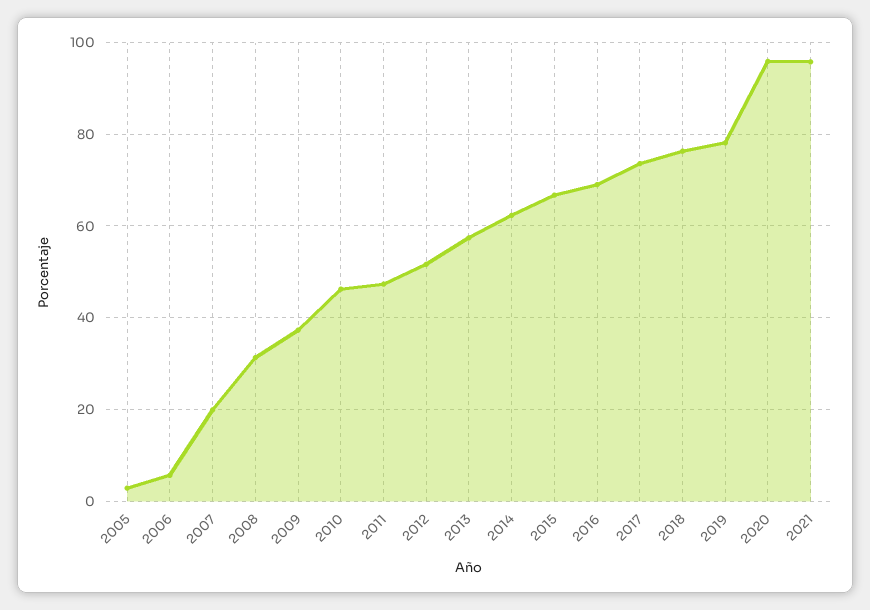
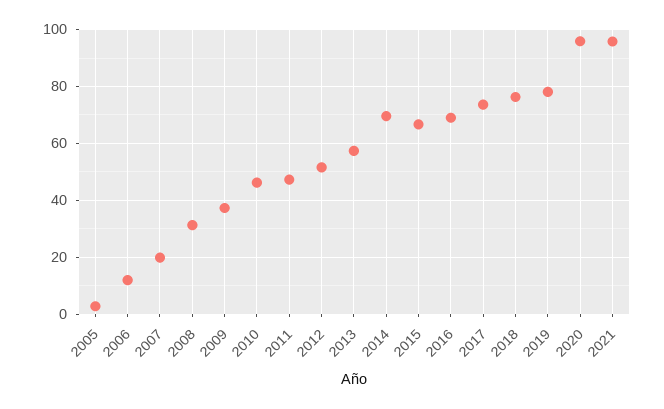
2006: 6 -> 12.5
2014: 62 -> 70

